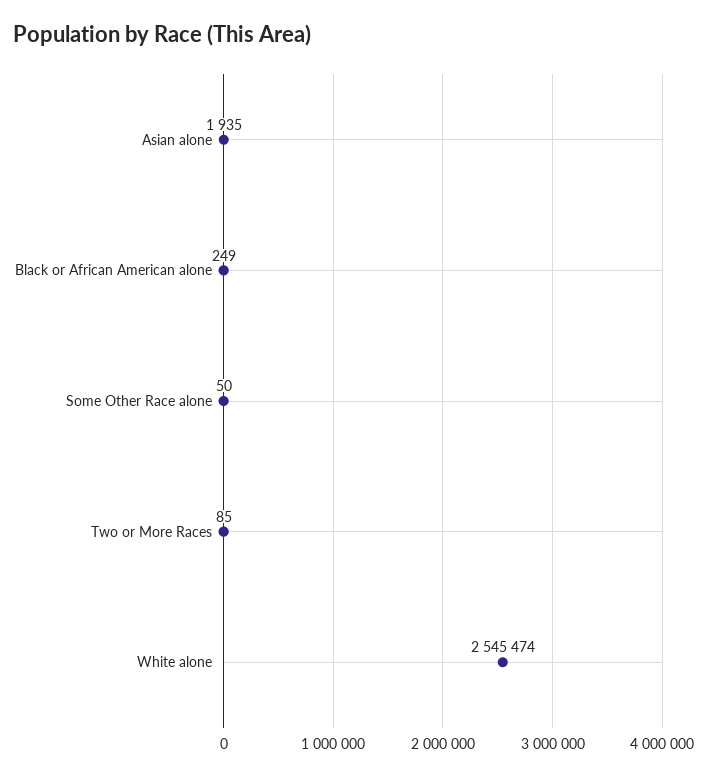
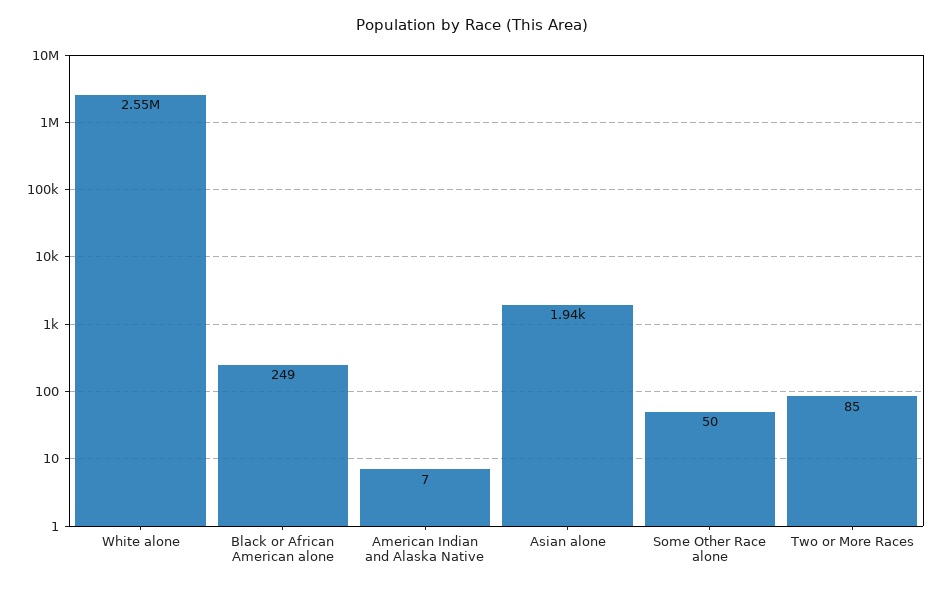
American Indian and Alaska Native: none -> 7

